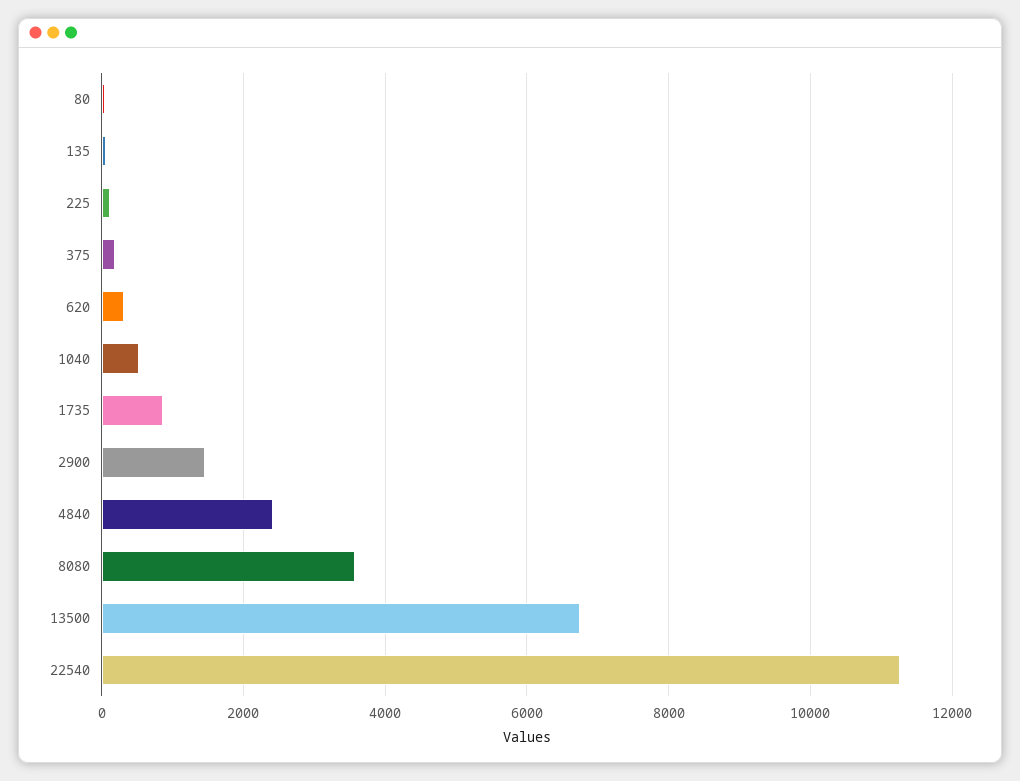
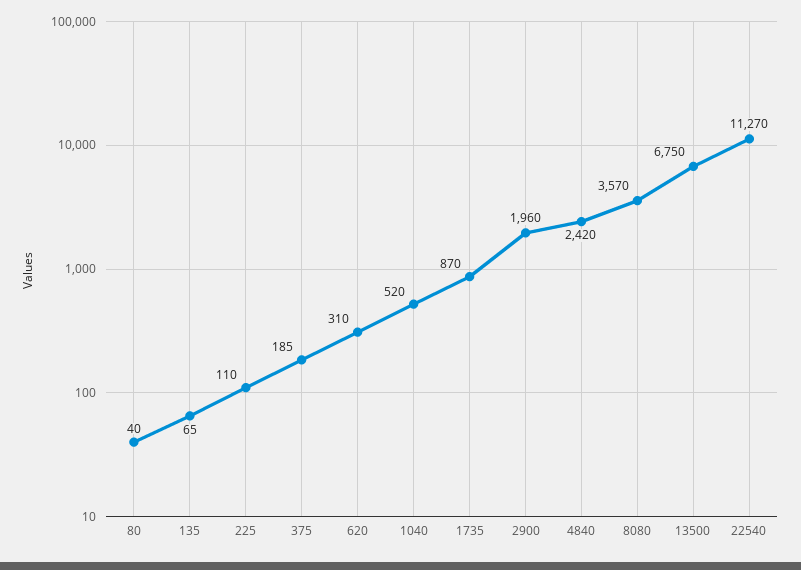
2900: 1400 -> 1960

